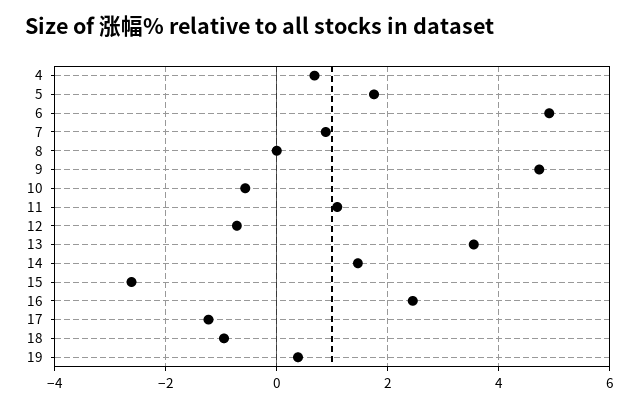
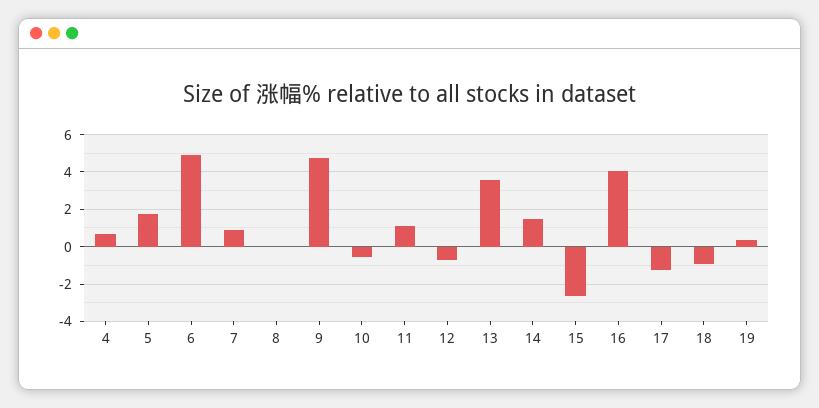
16: 2.4 -> 4

